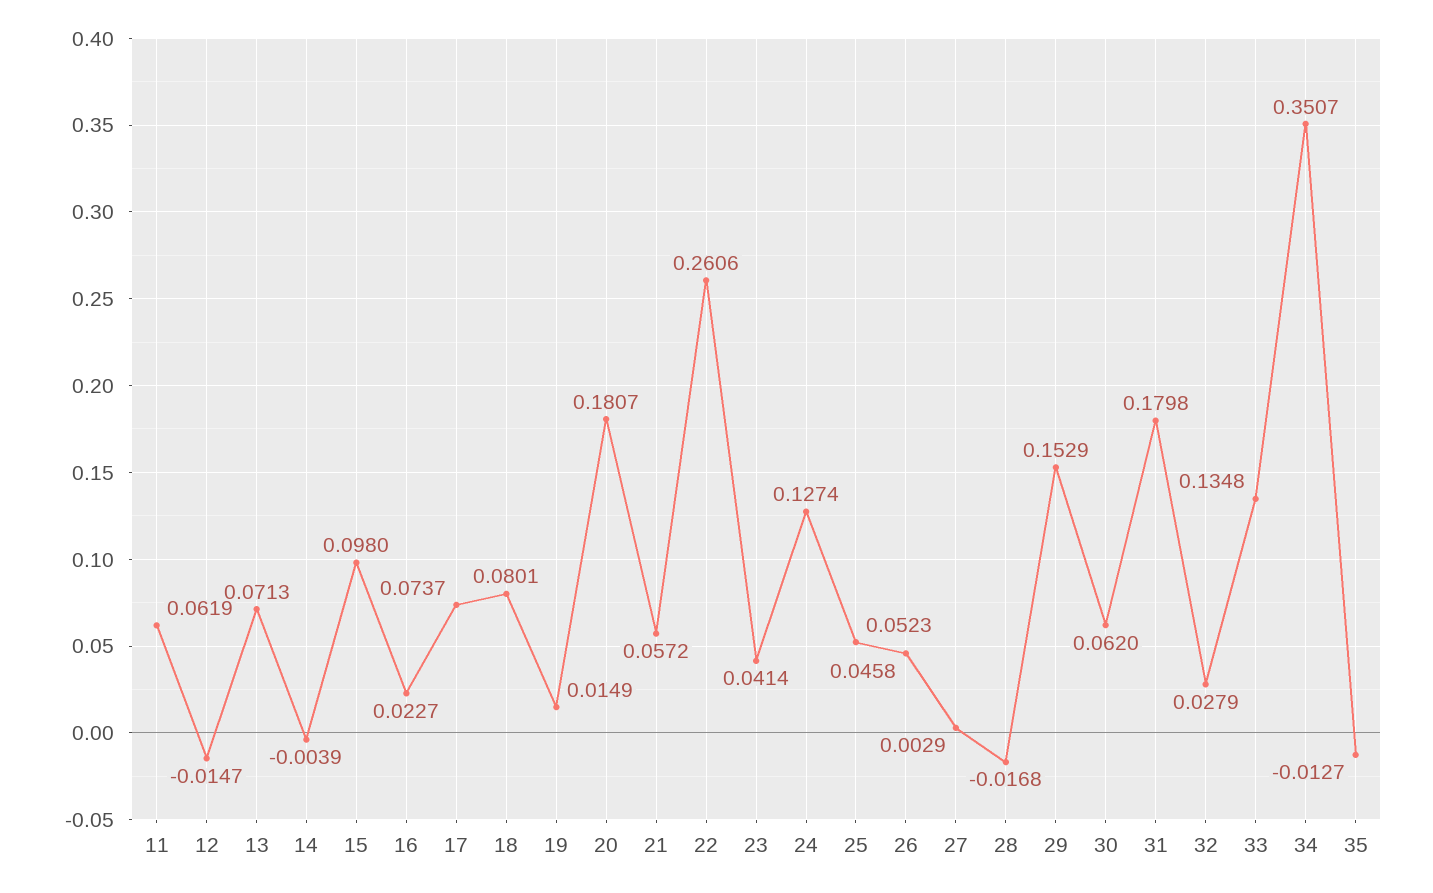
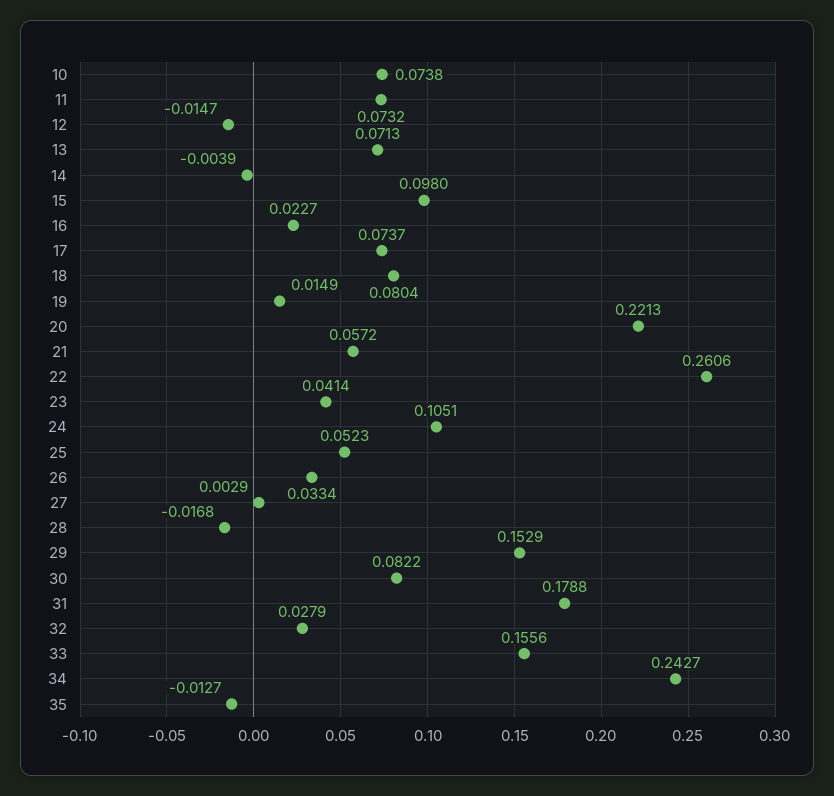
11: 0.0619 -> 0.0732
18: 0.0801 -> 0.0804
20: 0.1807 -> 0.2213
24: 0.1274 -> 0.1051
26: 0.0458 -> 0.0334
30: 0.062 -> 0.0822
31: 0.1798 -> 0.1788
33: 0.1348 -> 0.1556
34: 0.3507 -> 0.2427
10: none -> 0.0738

